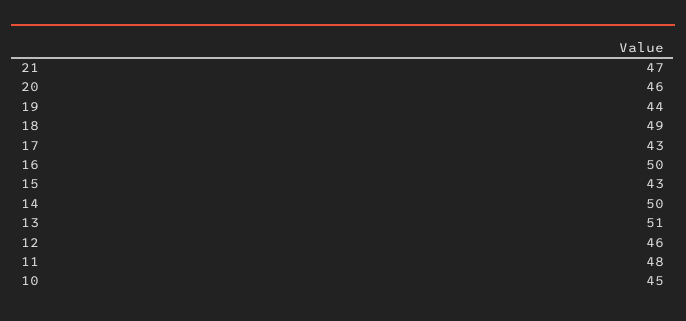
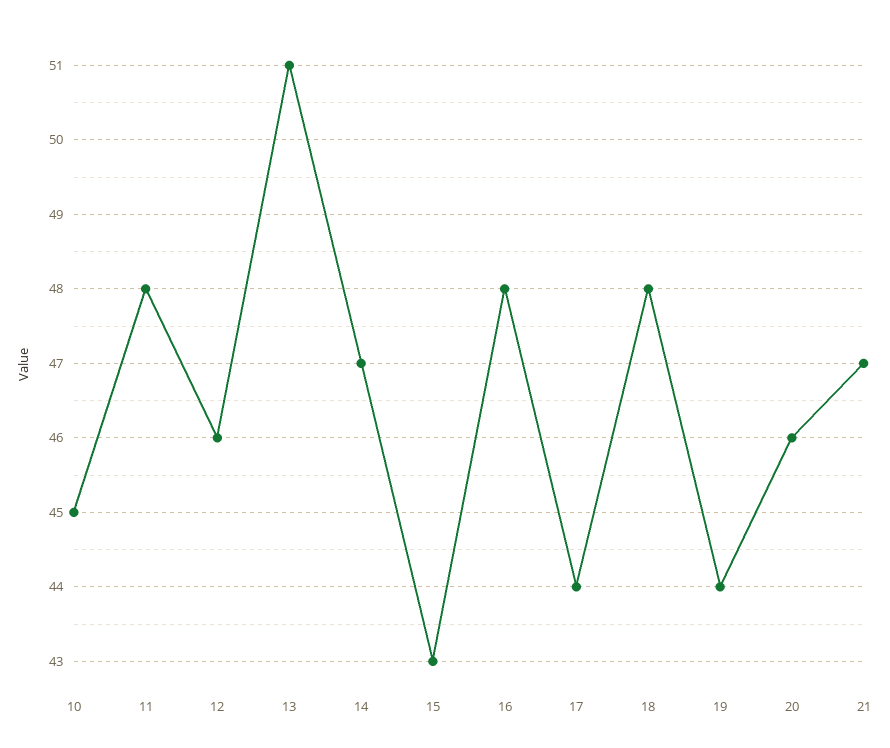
18: 49 -> 48
17: 43 -> 44
16: 50 -> 48
14: 50 -> 47

